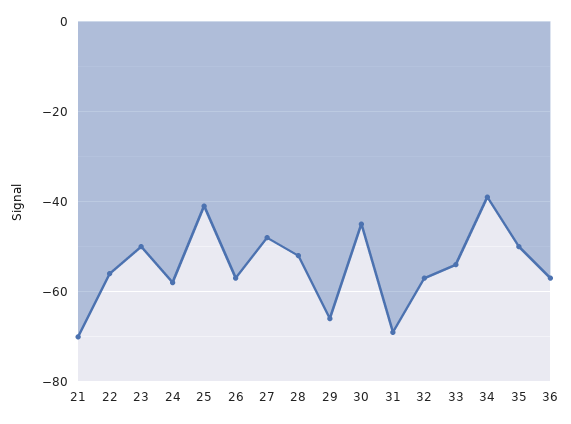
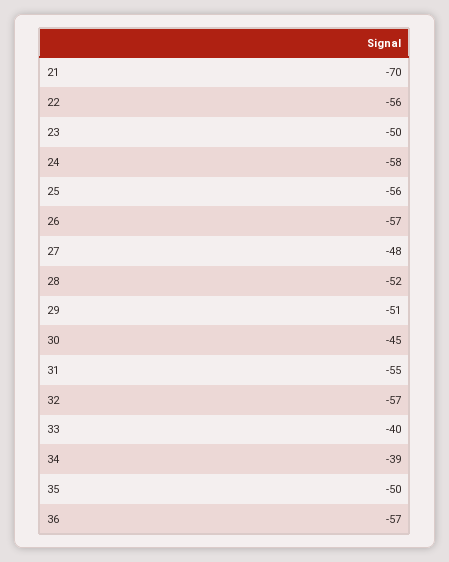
25: -40 -> -56
29: -65 -> -51
31: -70 -> -55
33: -55 -> -40

